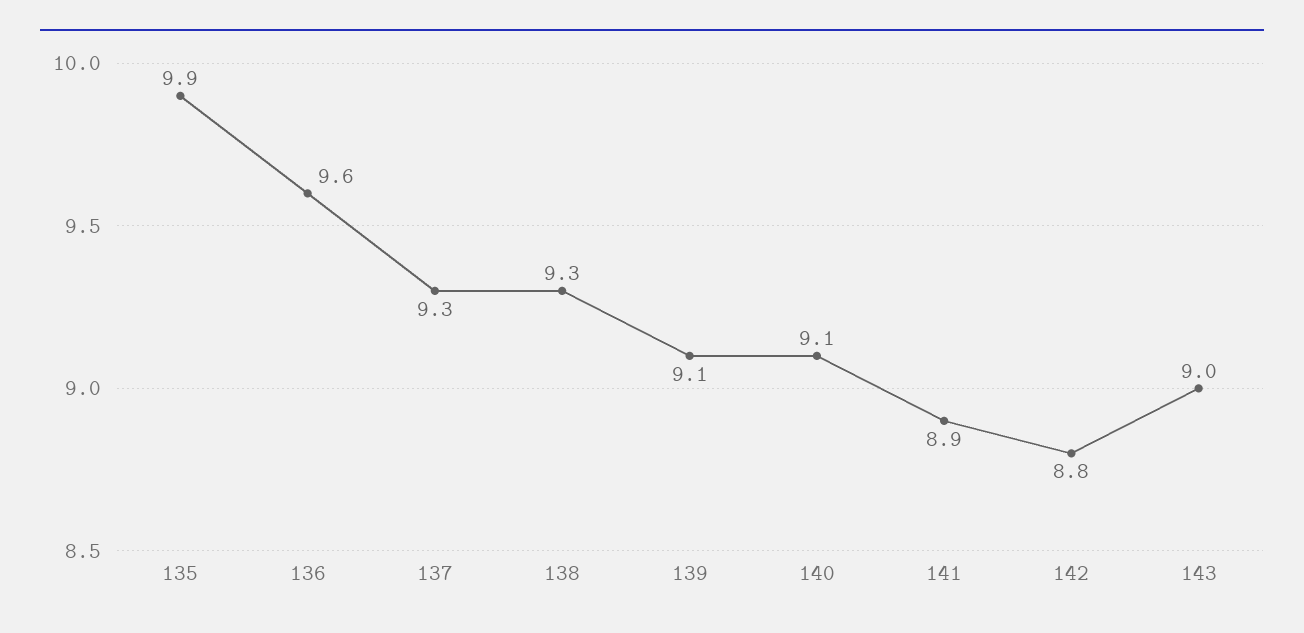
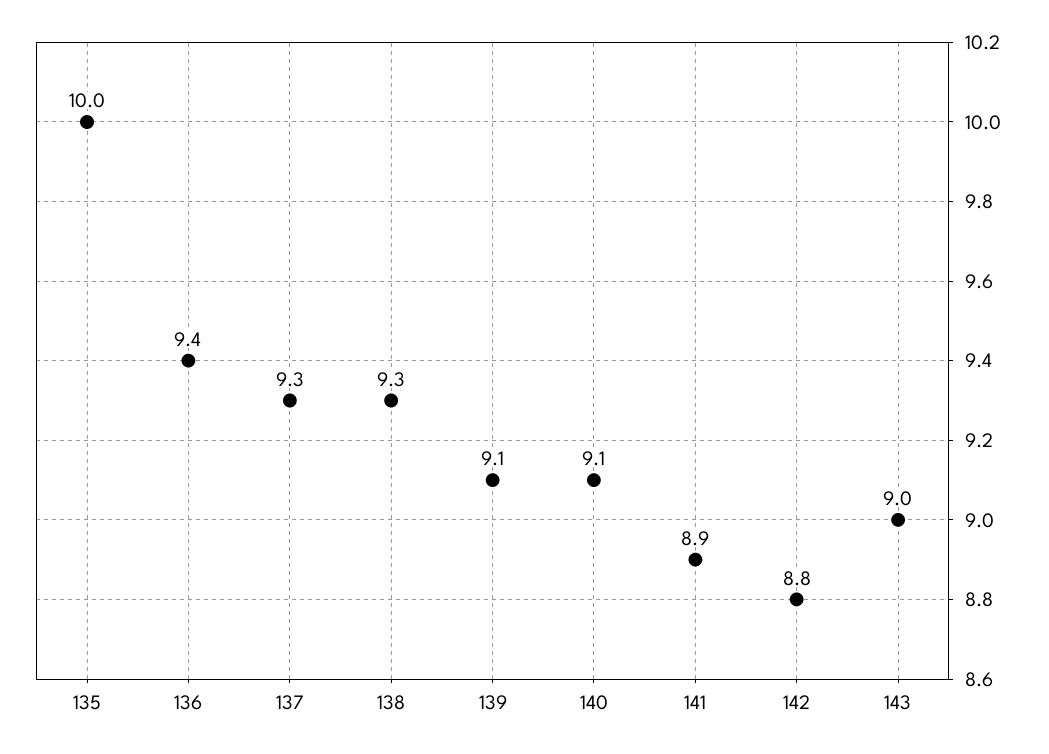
135: 9.9 -> 10
136: 9.6 -> 9.4

